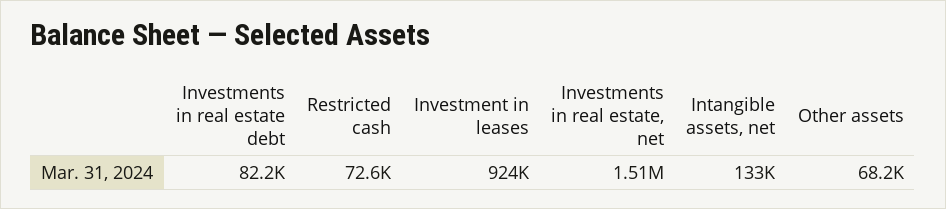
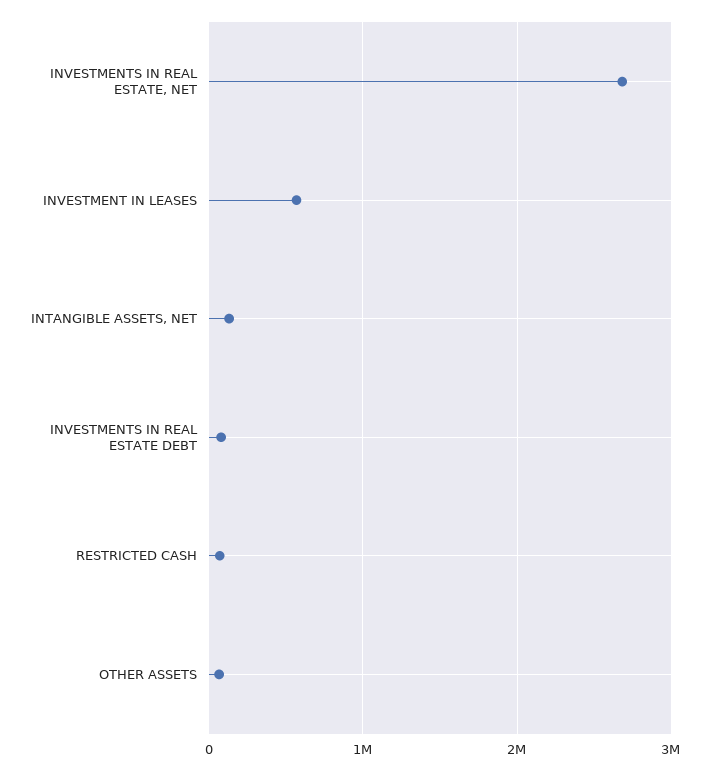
Investment in leases: 924000 -> 600000
Investments in real estate, net: 1510000 -> 2700000

